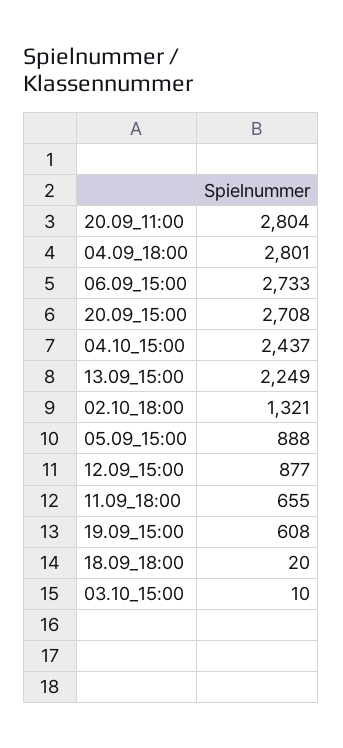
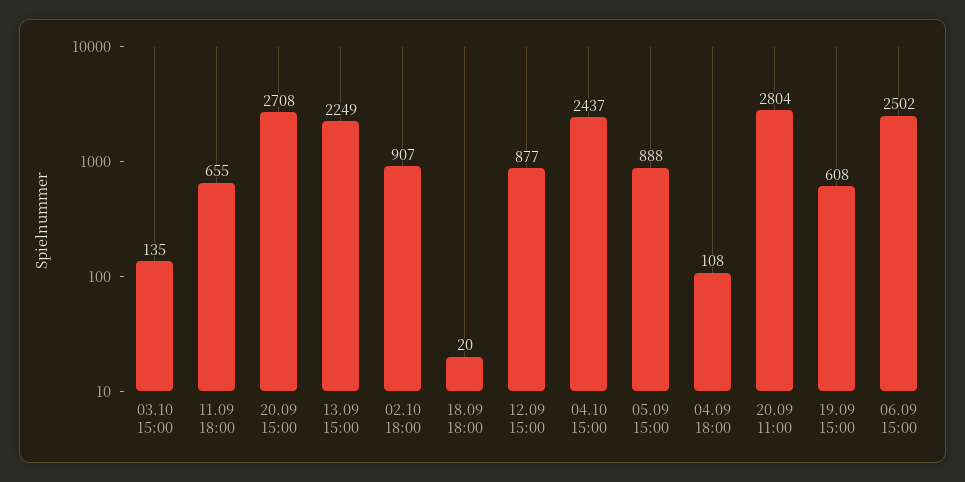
04.09_18:00: 2801 -> 108
06.09_15:00: 2733 -> 2502
02.10_18:00: 1321 -> 907
03.10_15:00: 10 -> 135

